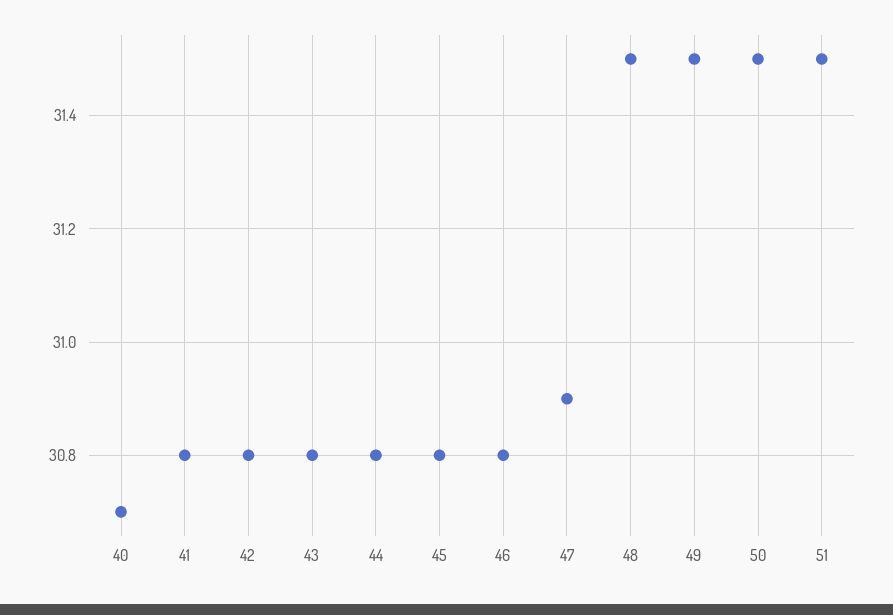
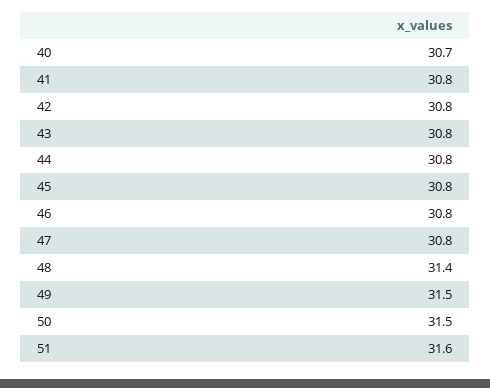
47: 30.9 -> 30.8
48: 31.5 -> 31.4
51: 31.5 -> 31.6

